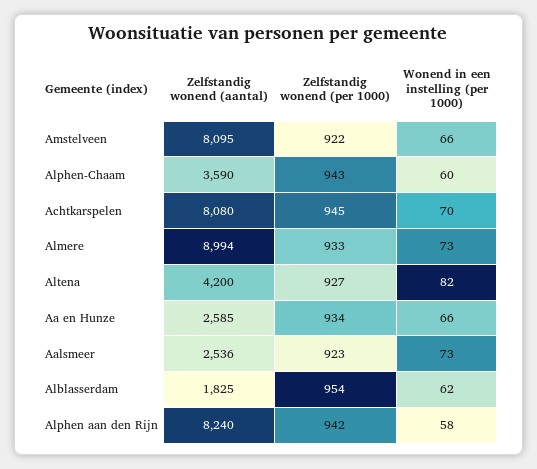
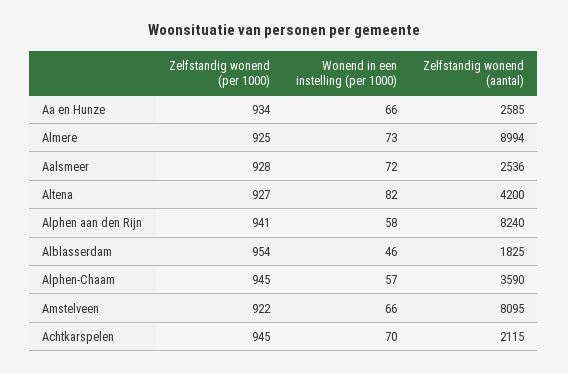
Zelfstandig wonend (per 1000), Alphen-Chaam: 943 -> 945
Wonend in een instelling (per 1000), Alphen-Chaam: 60 -> 57
Zelfstandig wonend (aantal), Achtkarspelen: 8080 -> 2115
Zelfstandig wonend (per 1000), Almere: 933 -> 925
Zelfstandig wonend (per 1000), Aalsmeer: 923 -> 928
Wonend in een instelling (per 1000), Aalsmeer: 73 -> 72
Wonend in een instelling (per 1000), Alblasserdam: 62 -> 46
Zelfstandig wonend (per 1000), Alphen aan den Rijn: 942 -> 941

